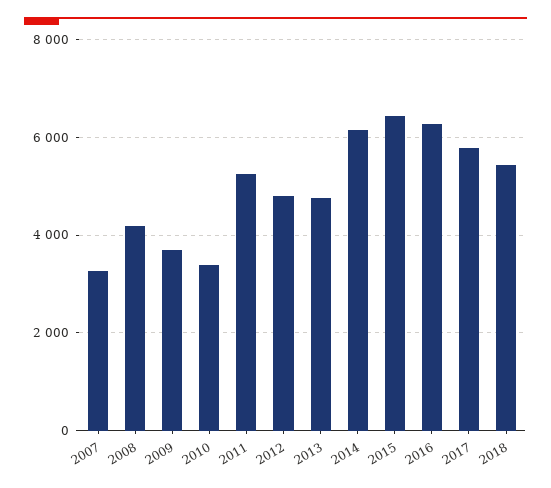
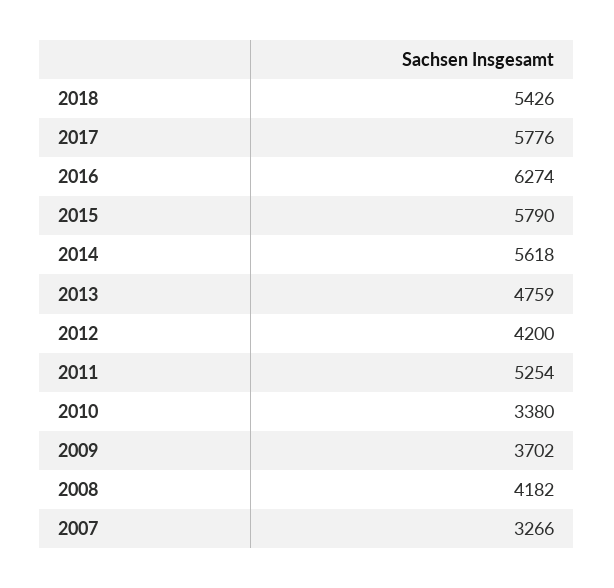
2012: 4800 -> 4200
2014: 6200 -> 5618
2015: 6400 -> 5790

